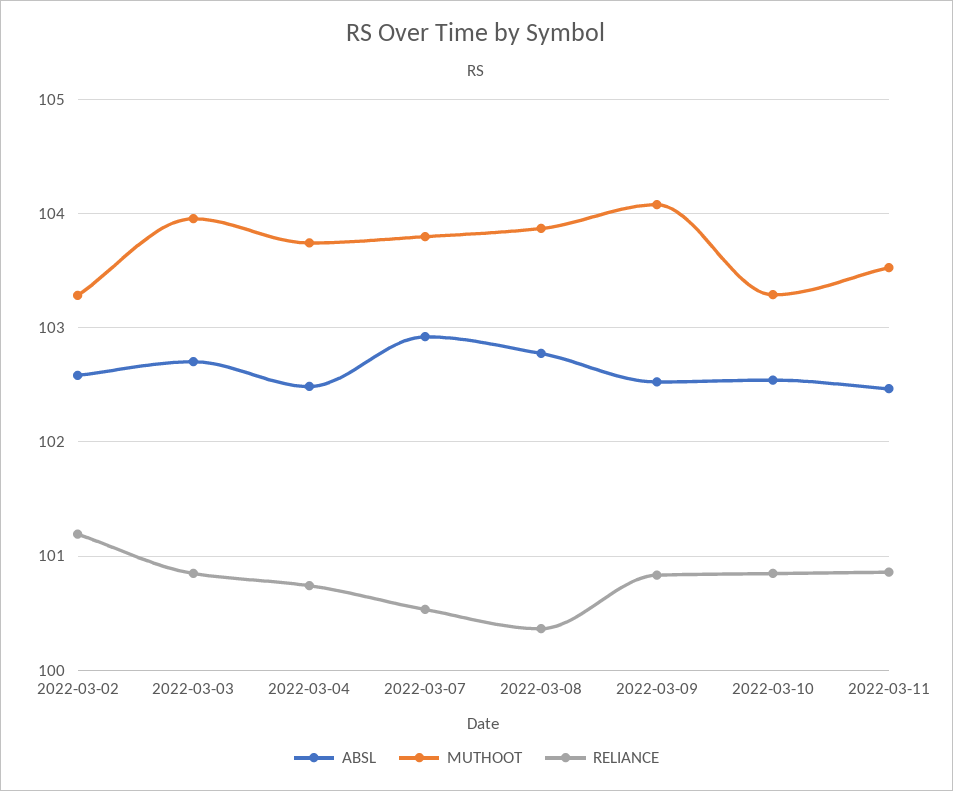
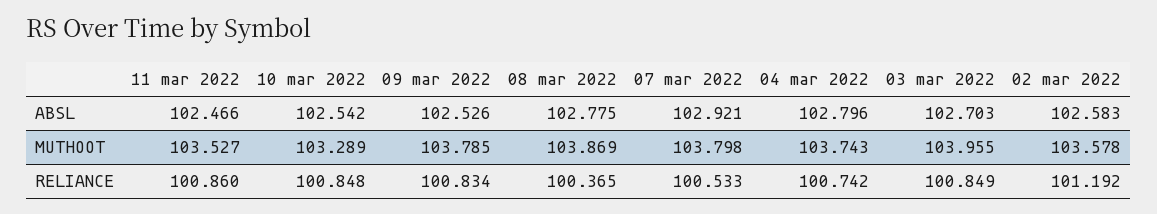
MUTHOOT, 2022-03-02: 103.3 -> 103.578
ABSL, 2022-03-04: 102.5 -> 102.796
MUTHOOT, 2022-03-09: 104.1 -> 103.785

